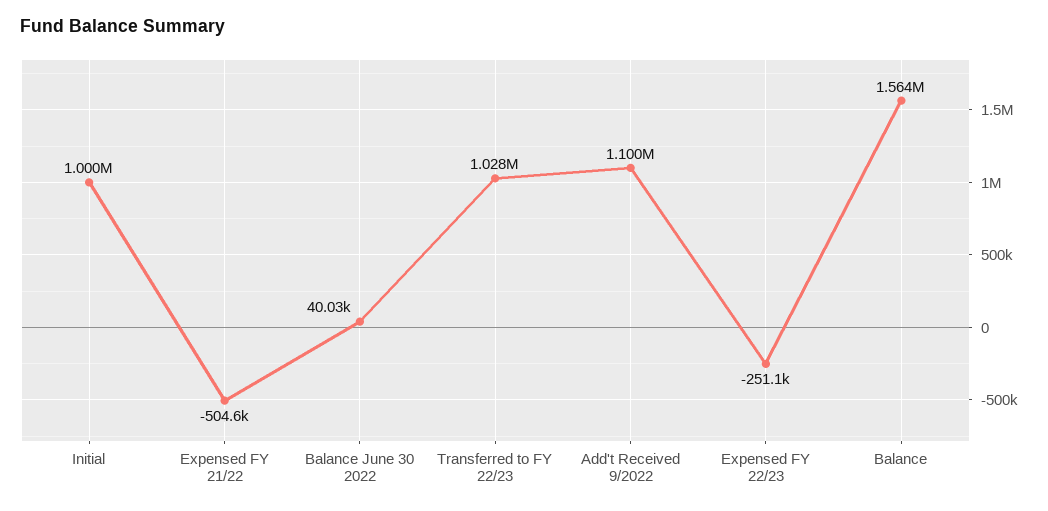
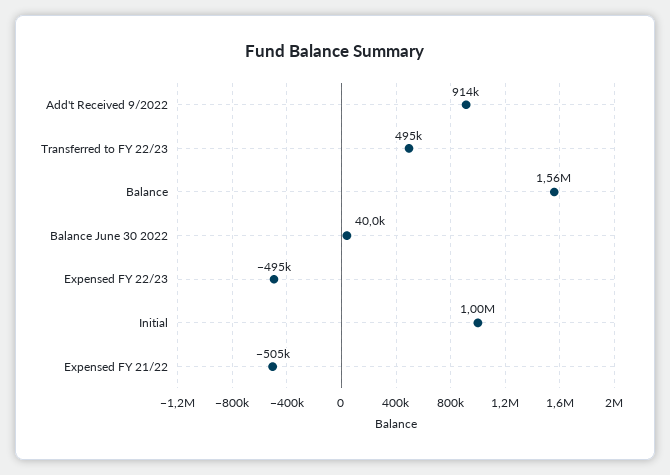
Transferred to FY 22/23: 1028000 -> 495000
Add't Received 9/2022: 1100000 -> 914000
Expensed FY 22/23: -251100 -> -495000

